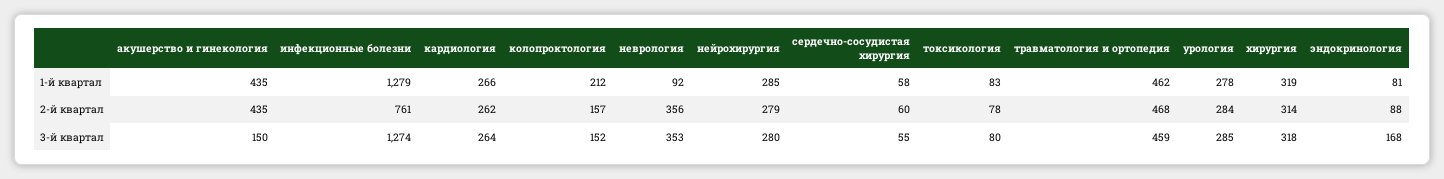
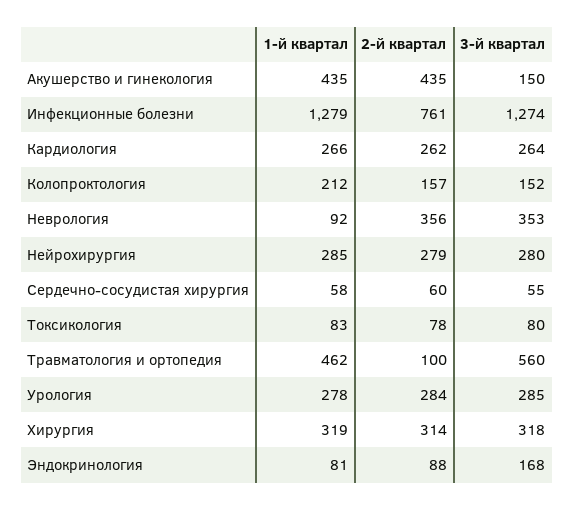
травматология и ортопедия, 2-й квартал: 468 -> 100
травматология и ортопедия, 3-й квартал: 459 -> 560

